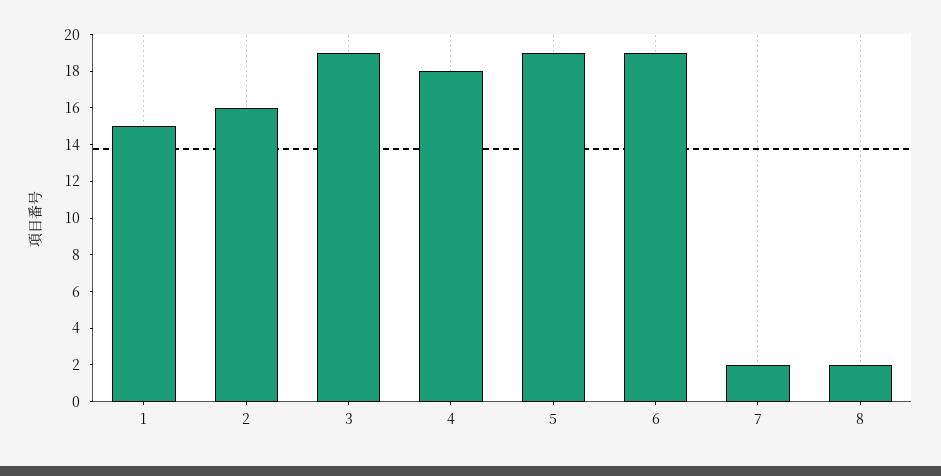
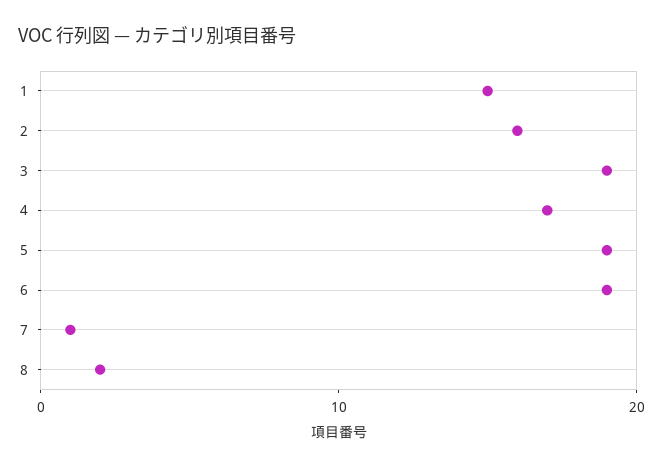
4: 18 -> 17
7: 2 -> 1

